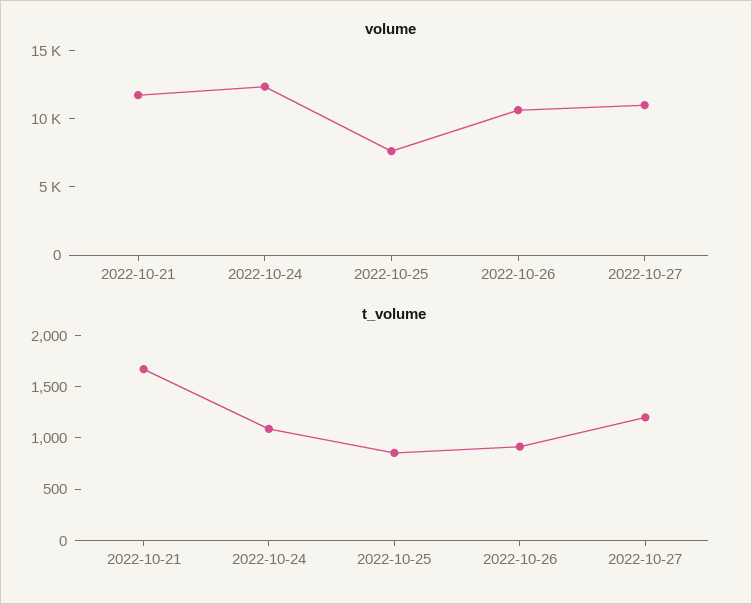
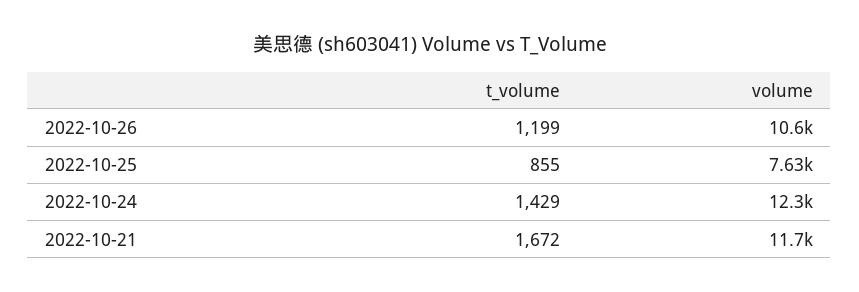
volume, 2022-10-27: 11000 -> none
t_volume, 2022-10-24: 1100 -> 1429
t_volume, 2022-10-26: 900 -> 1199
t_volume, 2022-10-27: 1200 -> none

